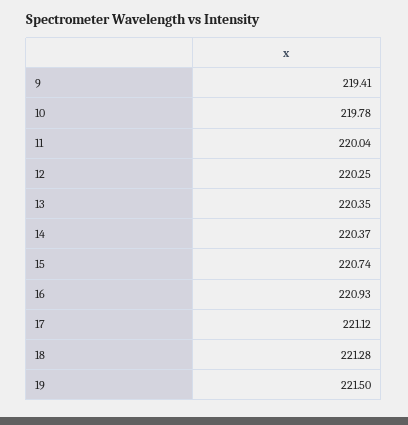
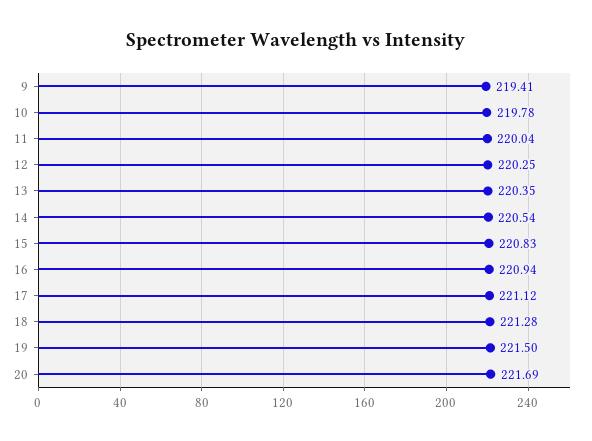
14: 220.37 -> 220.54
15: 220.74 -> 220.83
16: 220.93 -> 220.94
20: none -> 221.69

